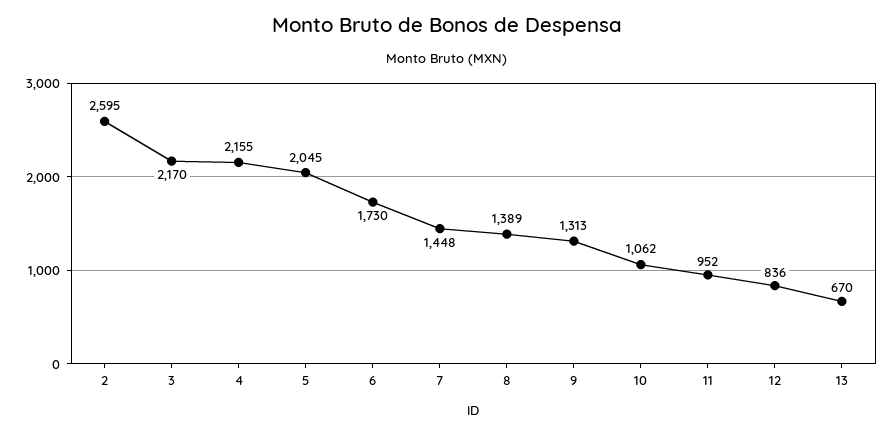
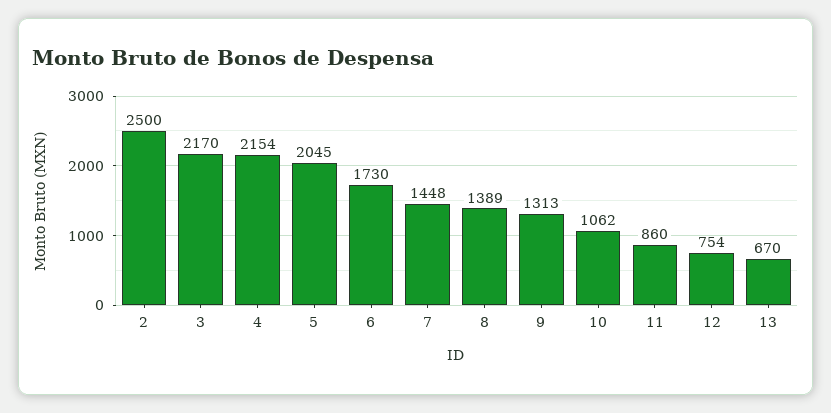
2: 2595 -> 2500
4: 2155 -> 2154
11: 952 -> 860
12: 836 -> 754

